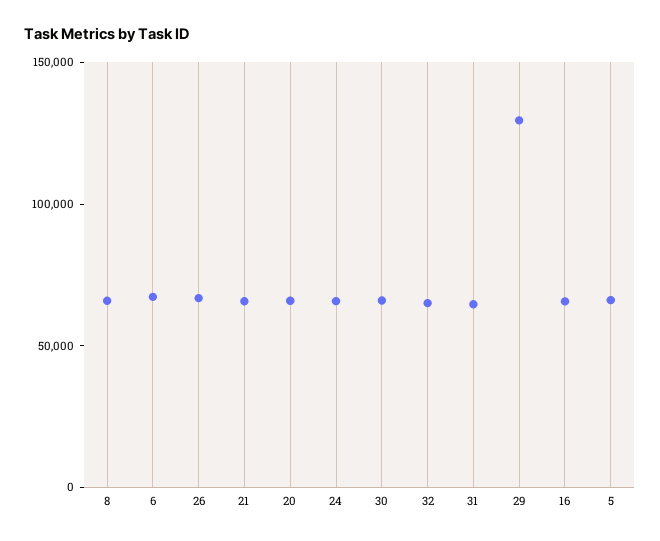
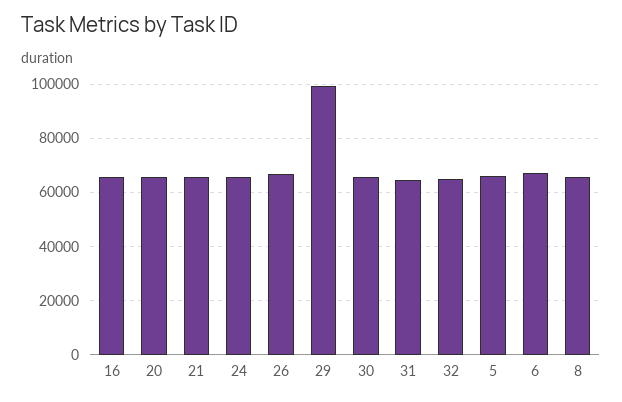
29: 130000 -> 100000

